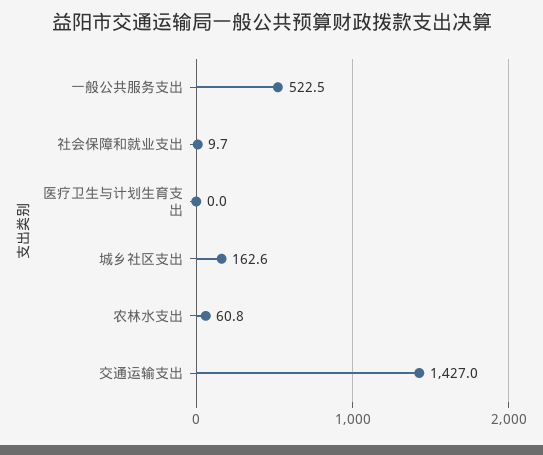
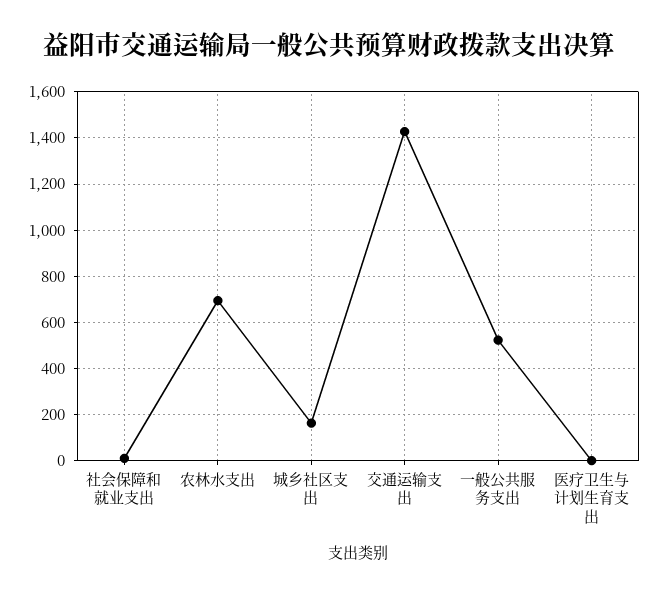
农林水支出: 60.8 -> 700

